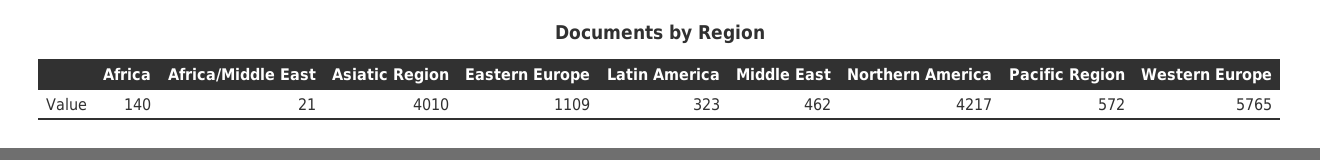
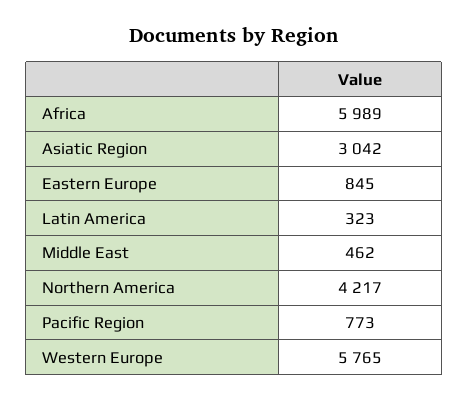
Africa: 140 -> 5989
Africa/Middle East: 21 -> none
Asiatic Region: 4010 -> 3042
Eastern Europe: 1109 -> 845
Pacific Region: 572 -> 773

